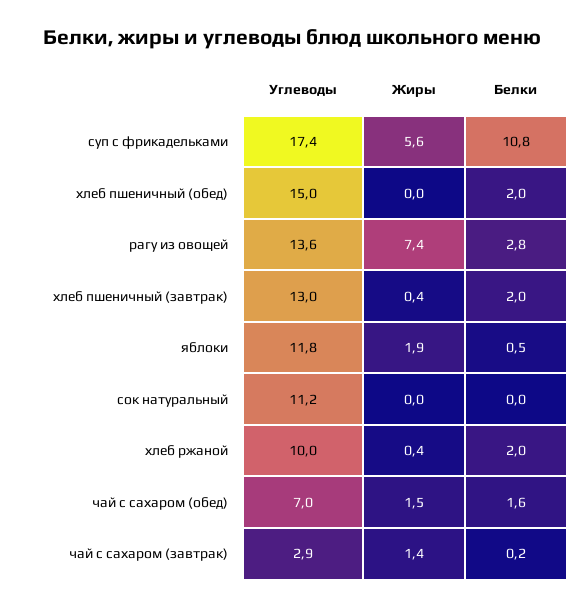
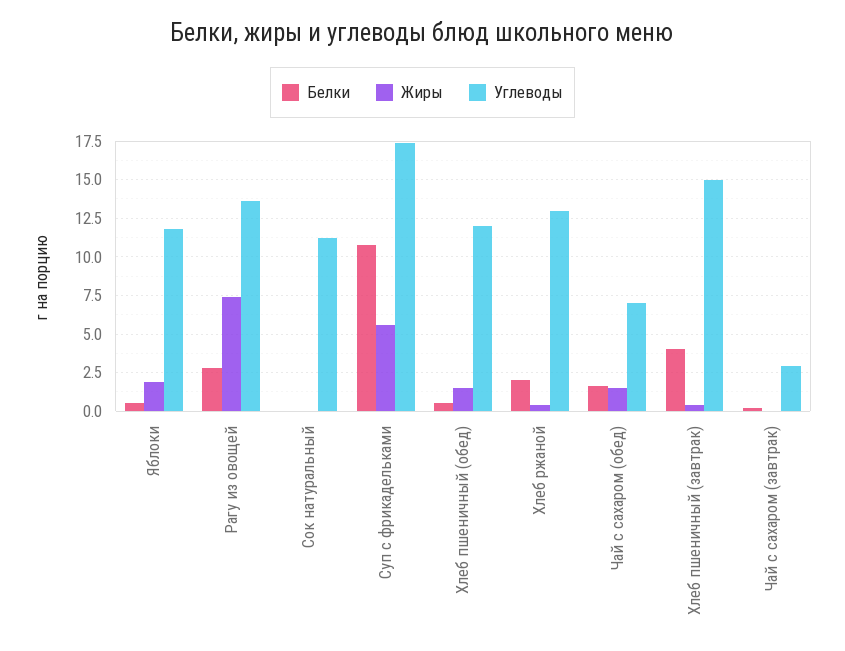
Углеводы, хлеб пшеничный (обед): 15 -> 12
Жиры, хлеб пшеничный (обед): 0 -> 1.5
Белки, хлеб пшеничный (обед): 2 -> 0.5
Углеводы, хлеб пшеничный (завтрак): 13 -> 15
Белки, хлеб пшеничный (завтрак): 2 -> 4
Углеводы, хлеб ржаной: 10 -> 13
Жиры, чай с сахаром (завтрак): 1.4 -> 0

